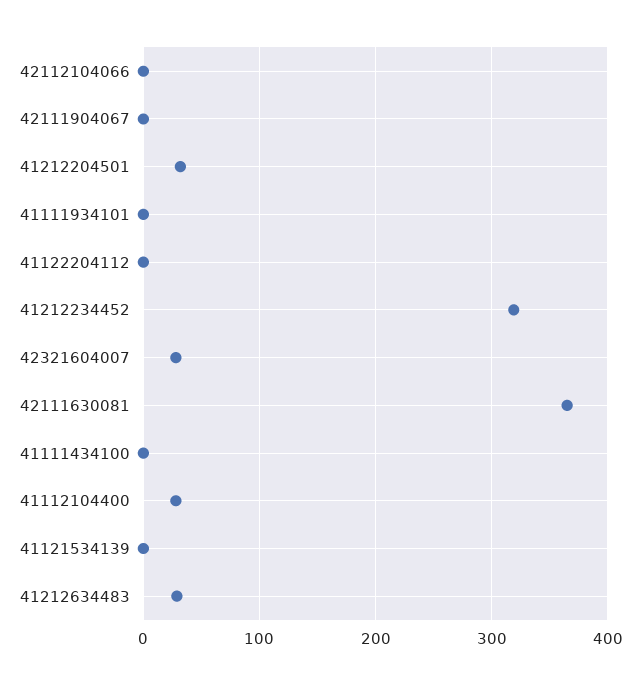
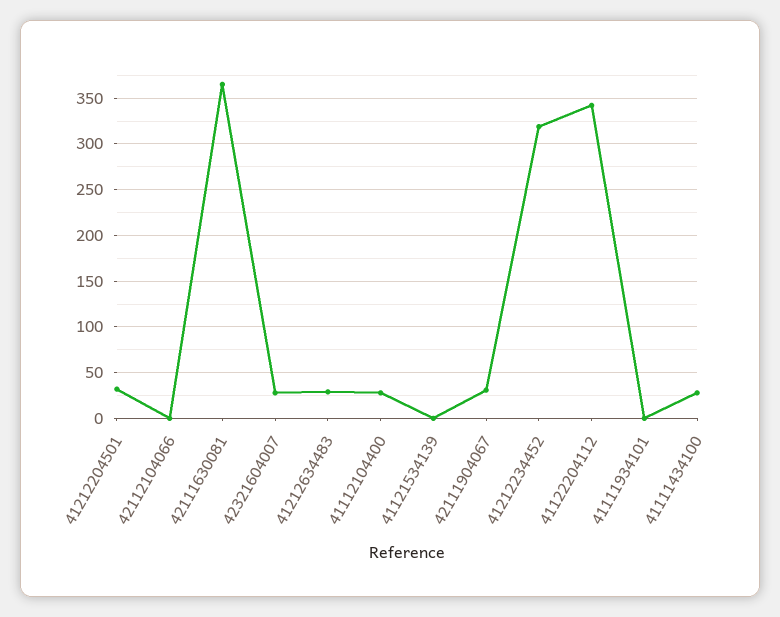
42111904067: 0 -> 30
41122204112: 0 -> 340
41111434100: 0 -> 30

